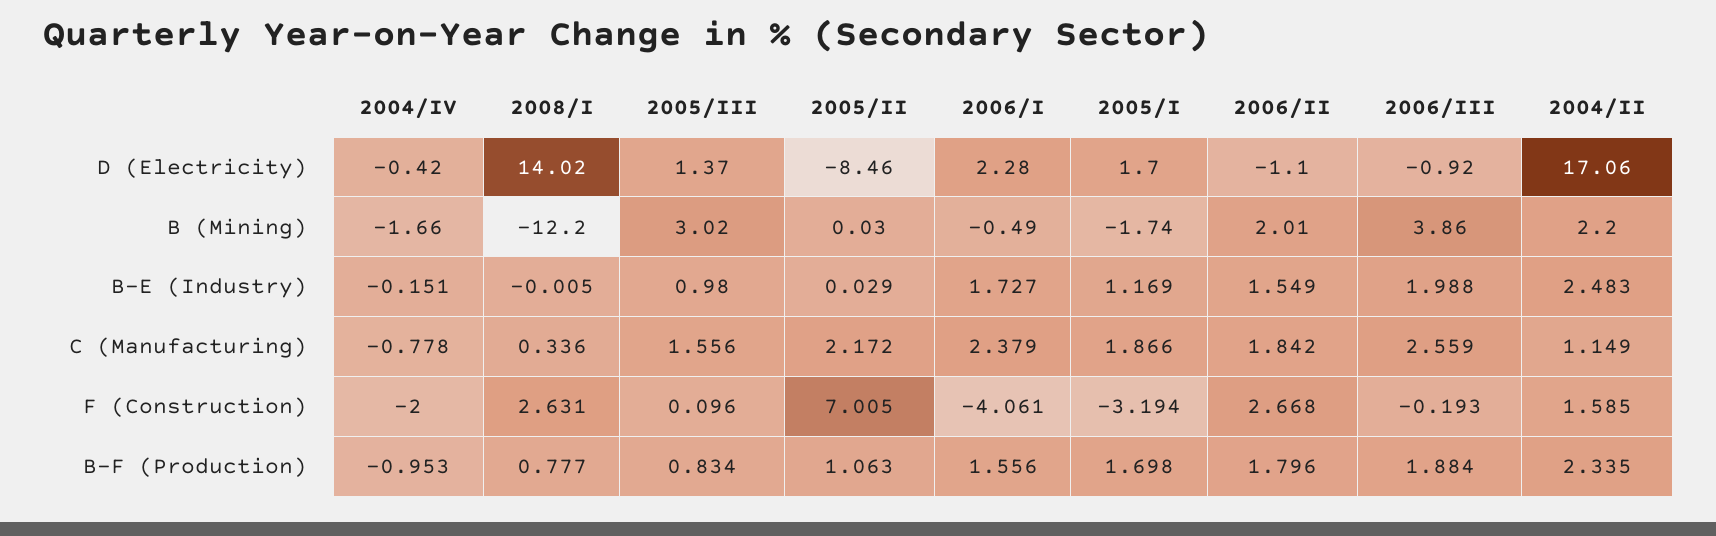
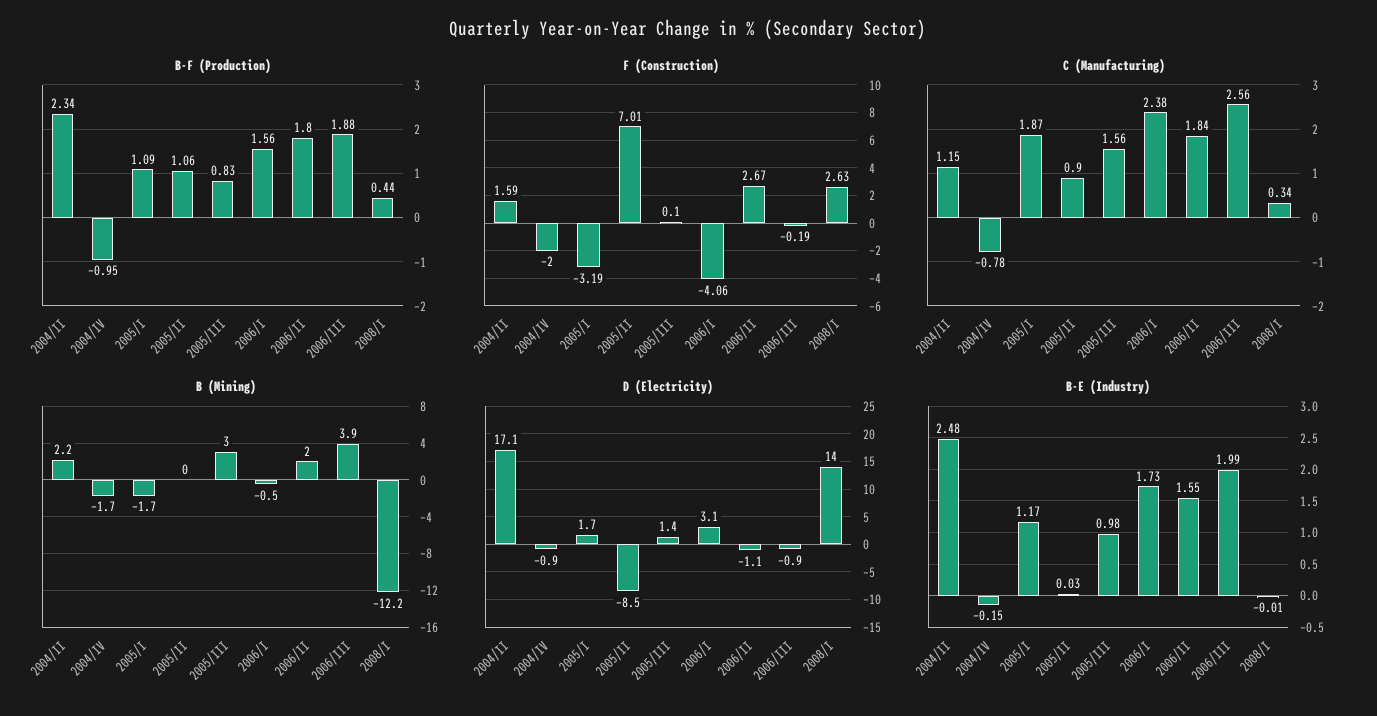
D (Electricity), 2004/IV: -0.42 -> -0.9
D (Electricity), 2006/I: 2.28 -> 3.1
C (Manufacturing), 2005/II: 2.172 -> 0.9
B-F (Production), 2008/I: 0.777 -> 0.44
B-F (Production), 2005/I: 1.698 -> 1.09

